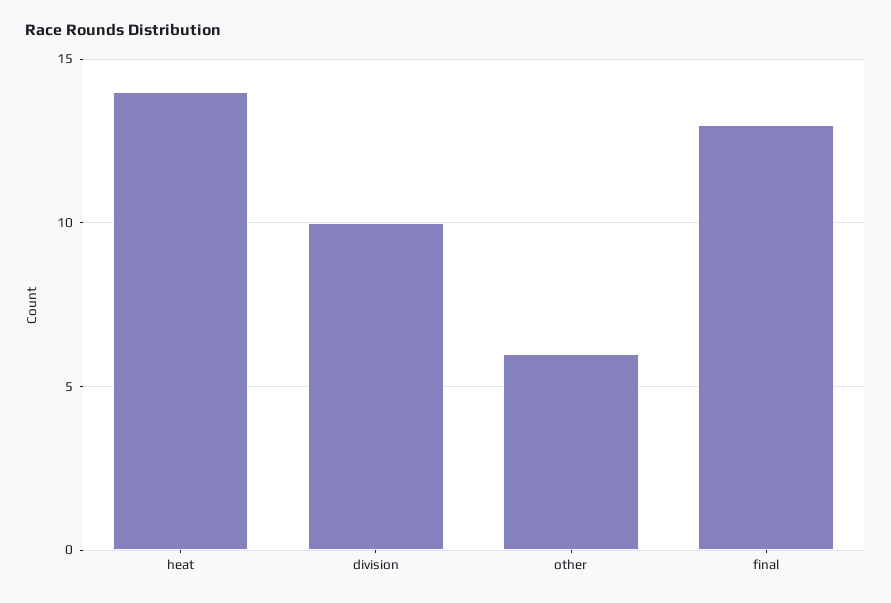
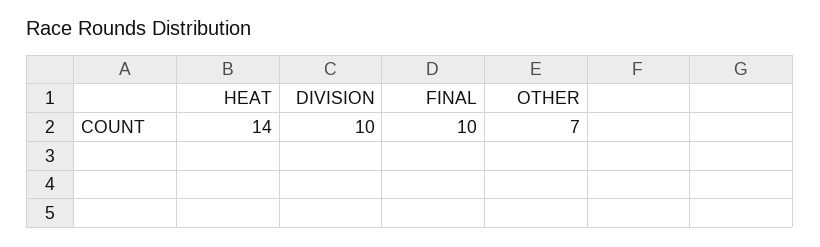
other: 6 -> 7
final: 13 -> 10

